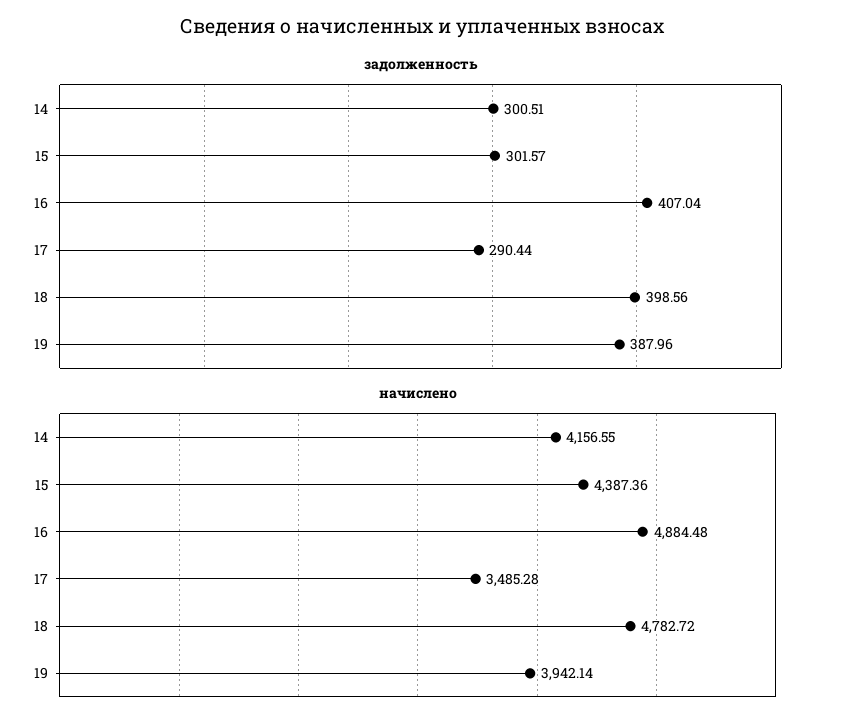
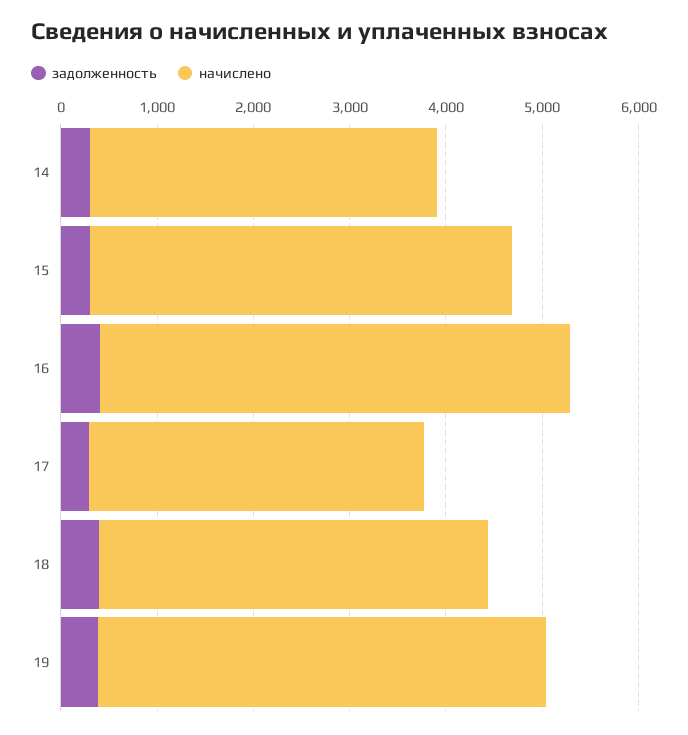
начислено, 14: 4156.55 -> 3600
начислено, 18: 4782.72 -> 4000
начислено, 19: 3942.14 -> 4600

